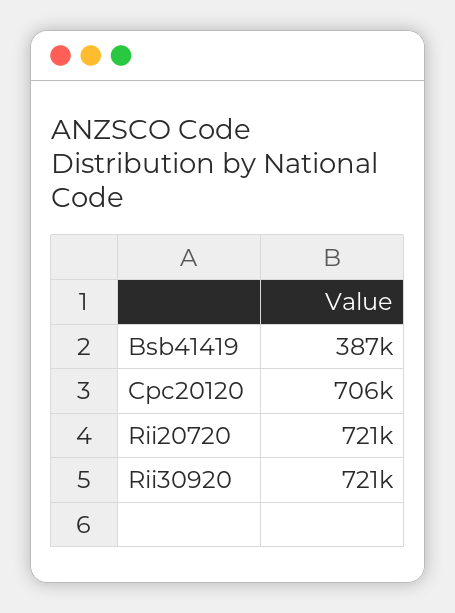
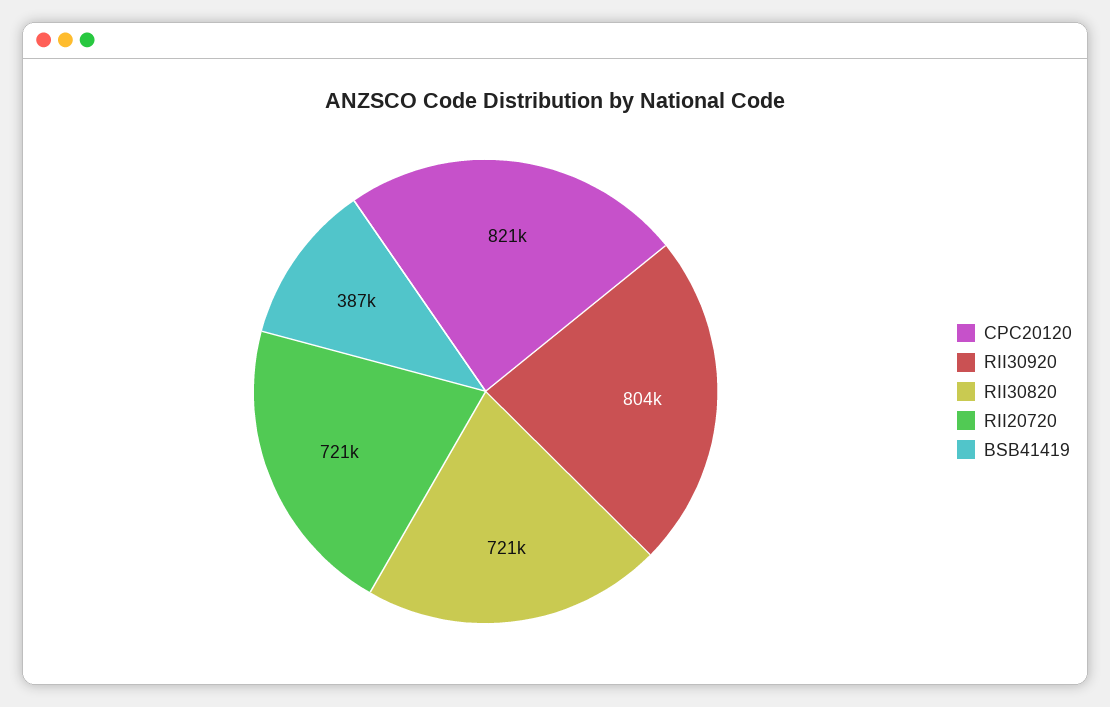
Cpc20120: 706000 -> 821000
Rii30920: 721000 -> 804000
RII30820: none -> 721000

